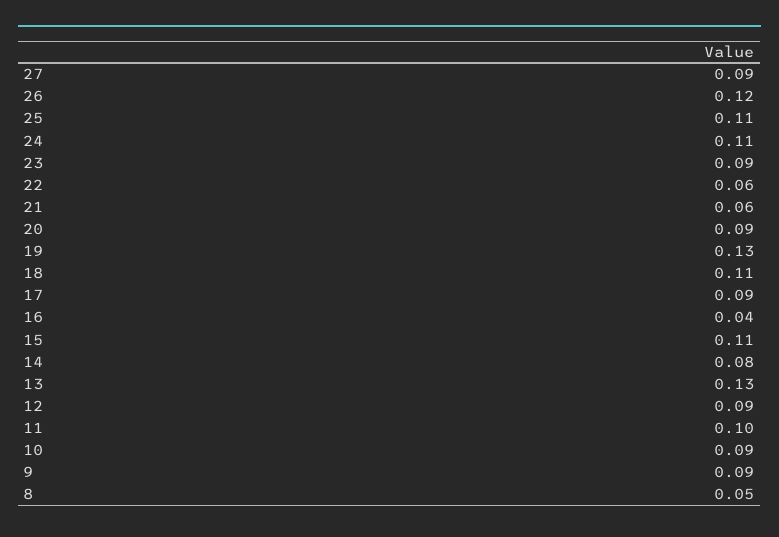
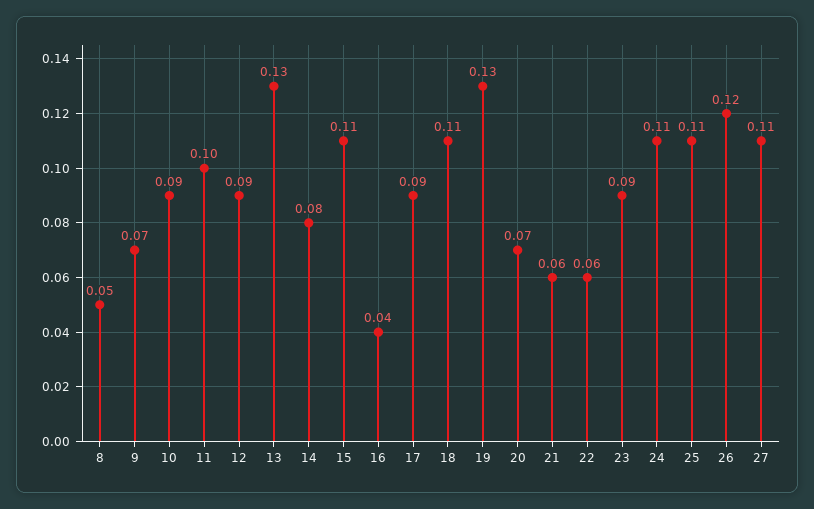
27: 0.09 -> 0.11
20: 0.09 -> 0.07
9: 0.09 -> 0.07

